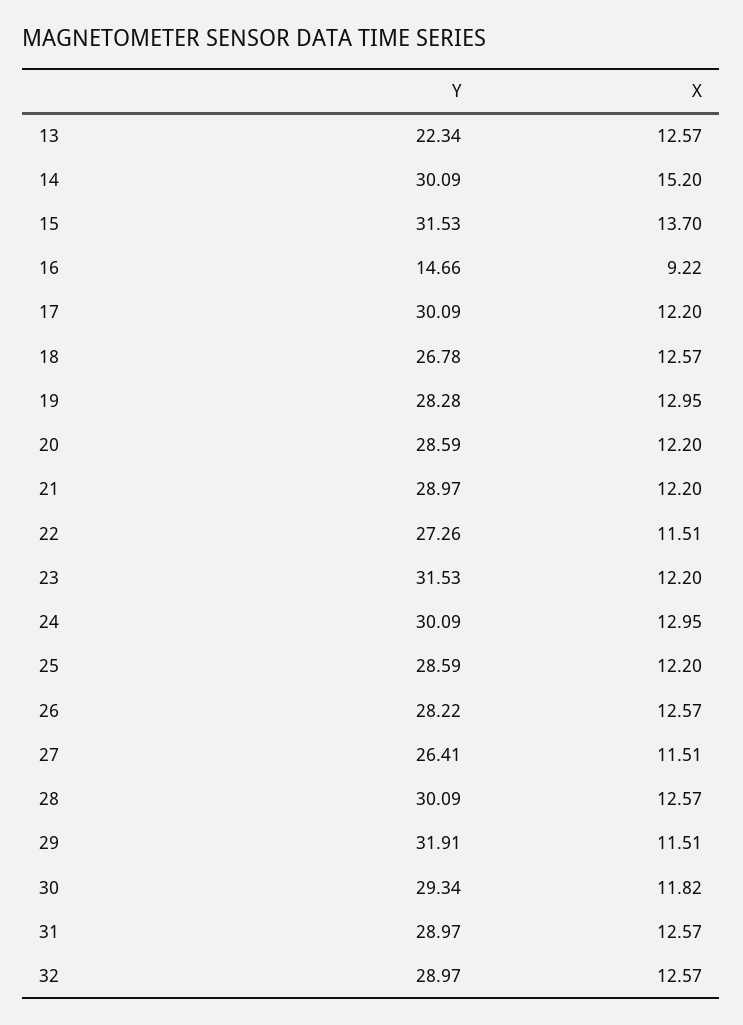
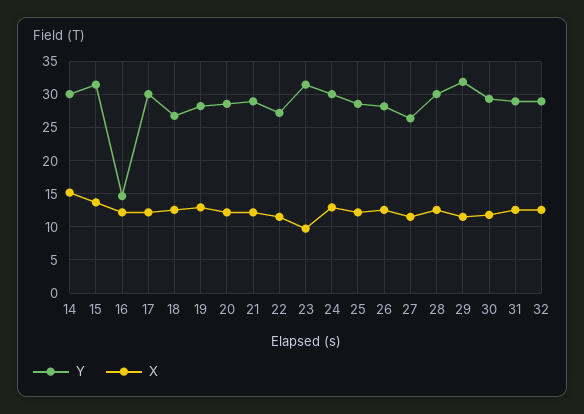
Y, 13: 22.34 -> none
X, 13: 12.57 -> none
X, 16: 9.22 -> 12
X, 23: 12.2 -> 10

